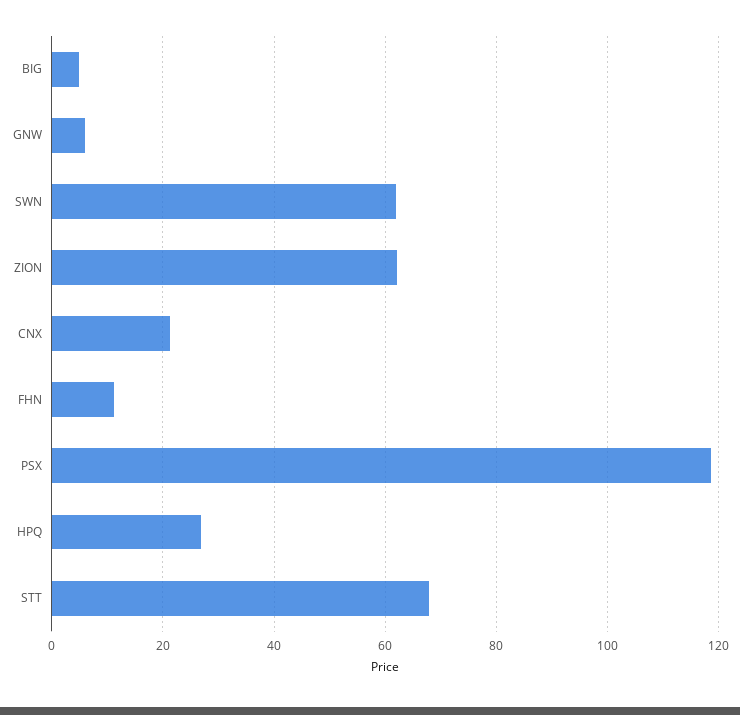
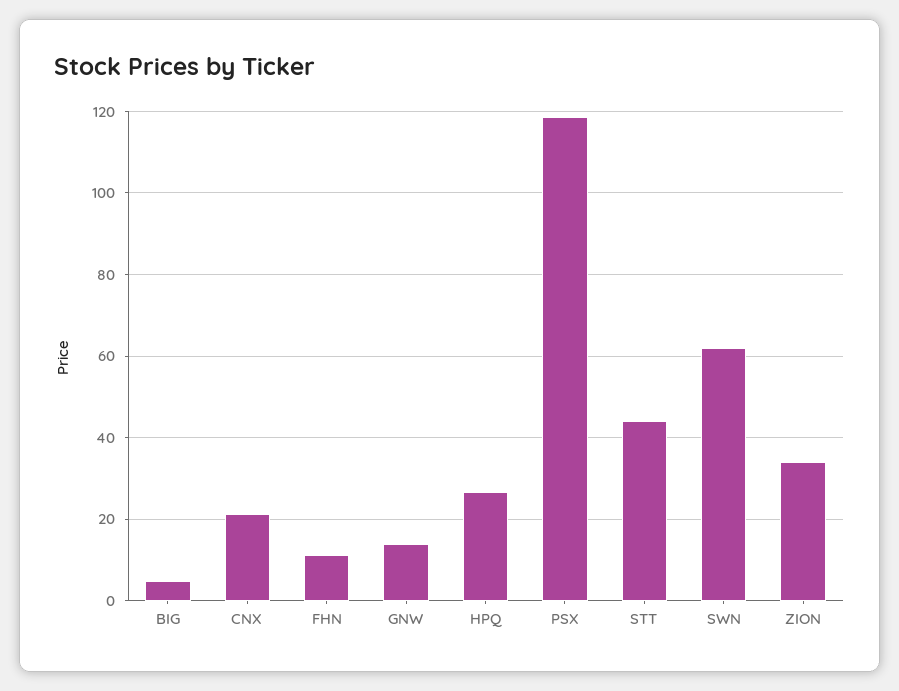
GNW: 6 -> 14
ZION: 62 -> 34
STT: 68 -> 44

